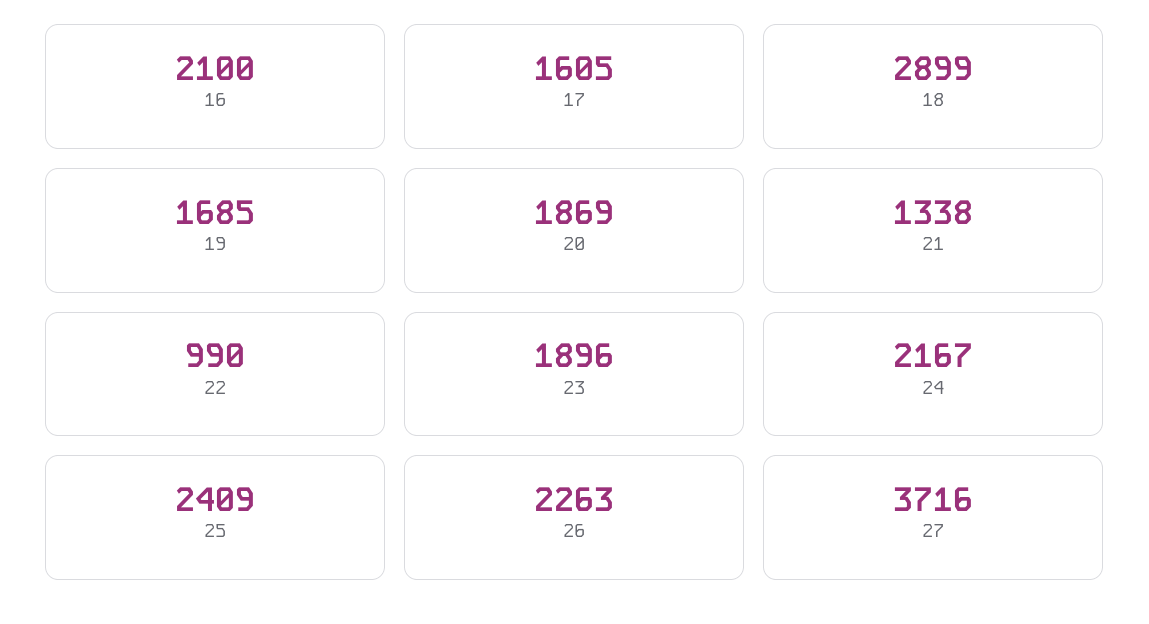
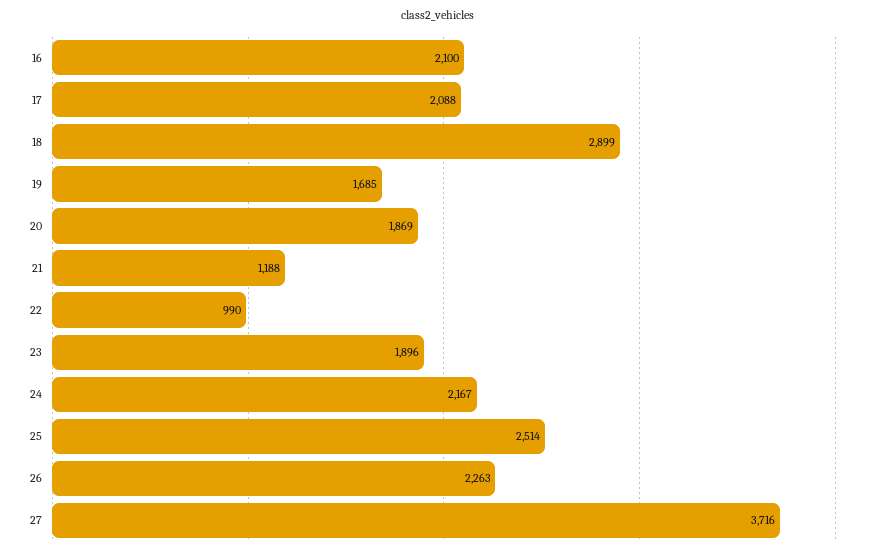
17: 1605 -> 2088
21: 1338 -> 1188
25: 2409 -> 2514

